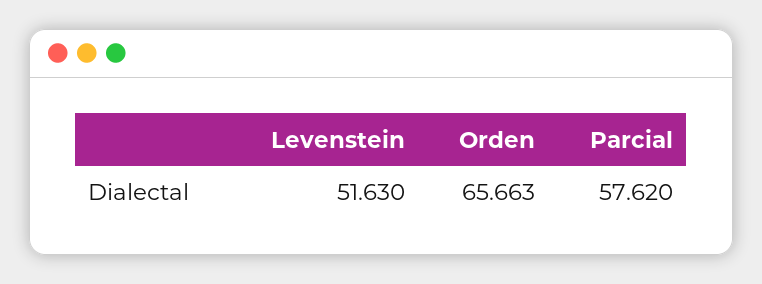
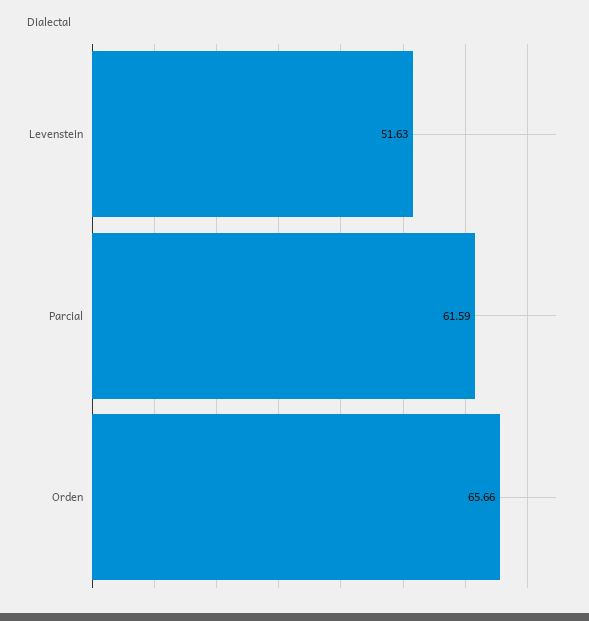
Parcial: 57.62 -> 61.59

